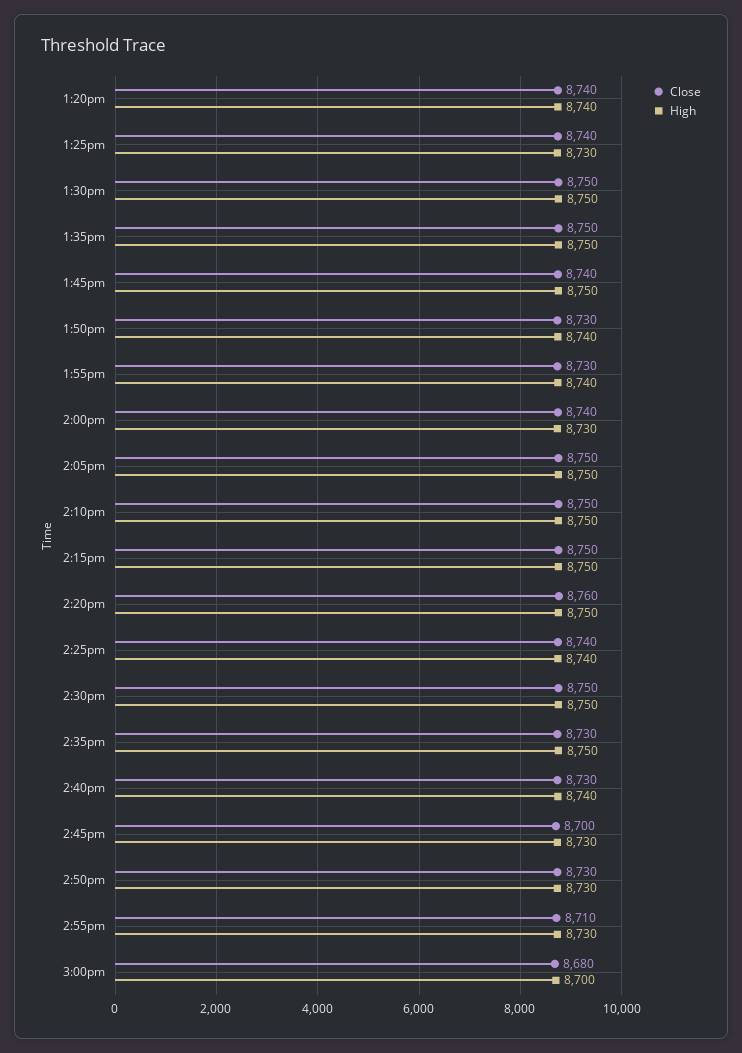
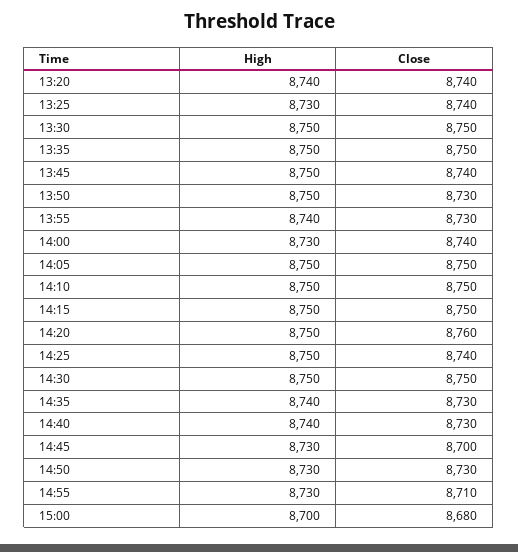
High, 1:50pm: 8740 -> 8750
High, 2:25pm: 8740 -> 8750
High, 2:35pm: 8750 -> 8740

